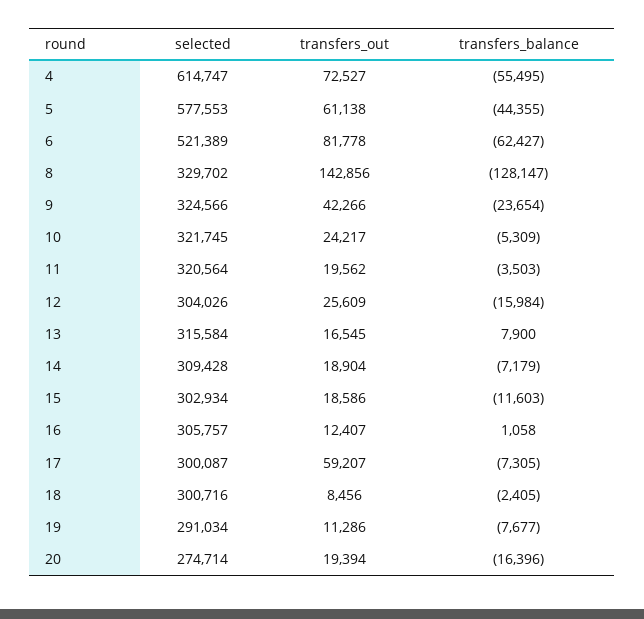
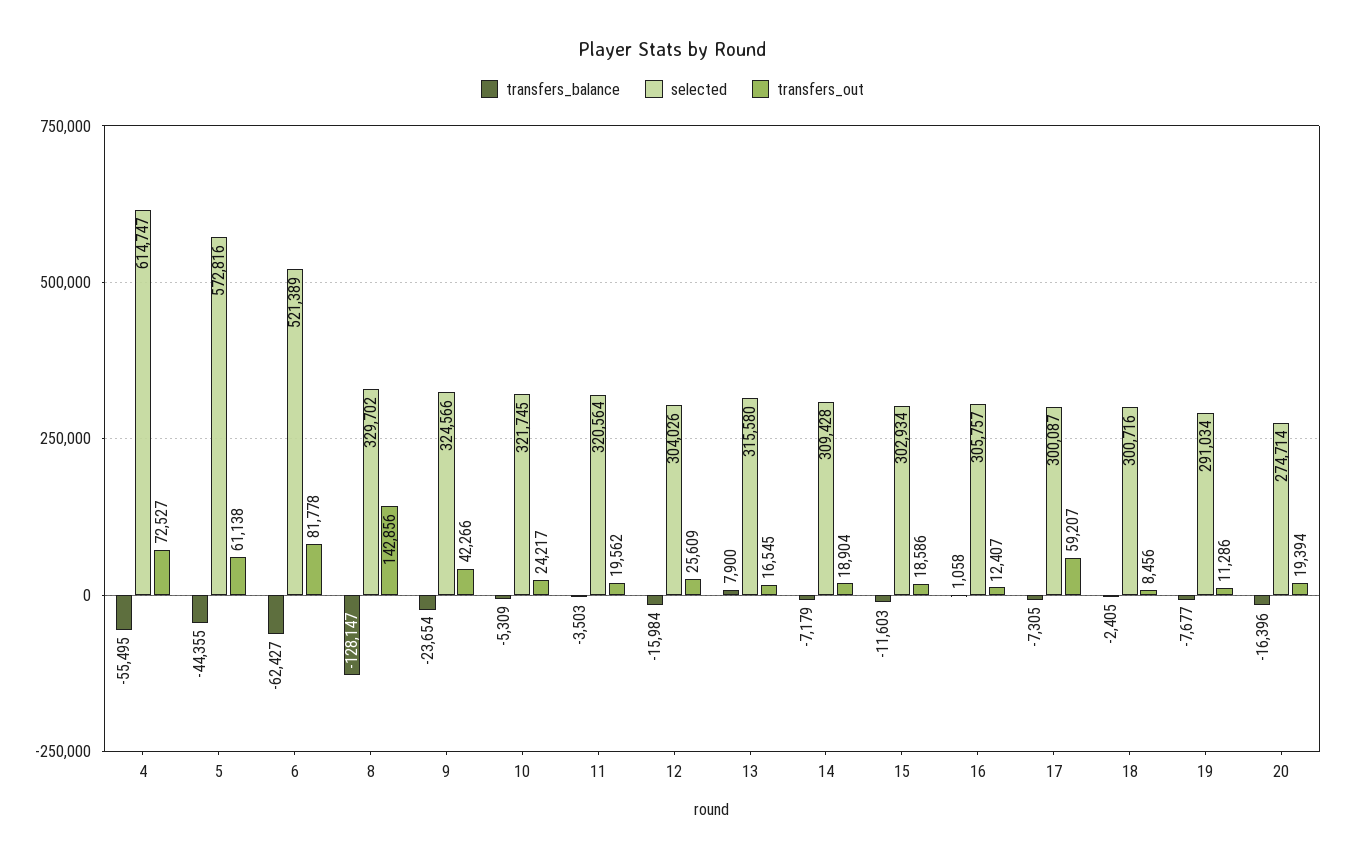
selected, 5: 577553 -> 572816
selected, 13: 315584 -> 315580

